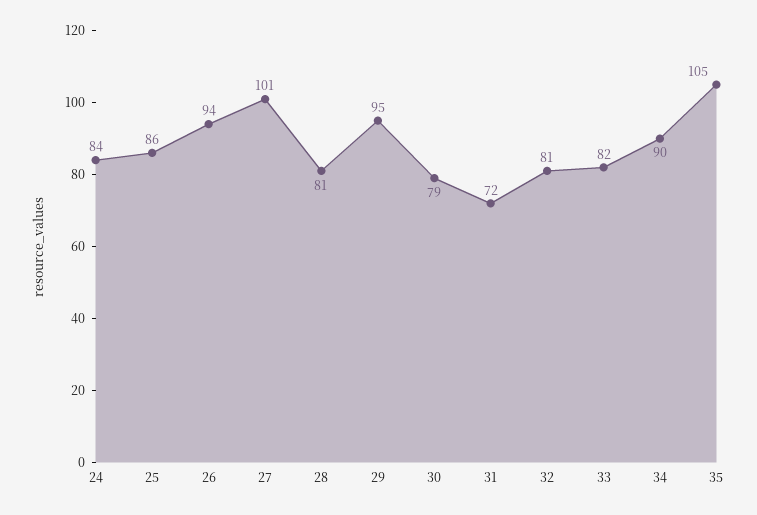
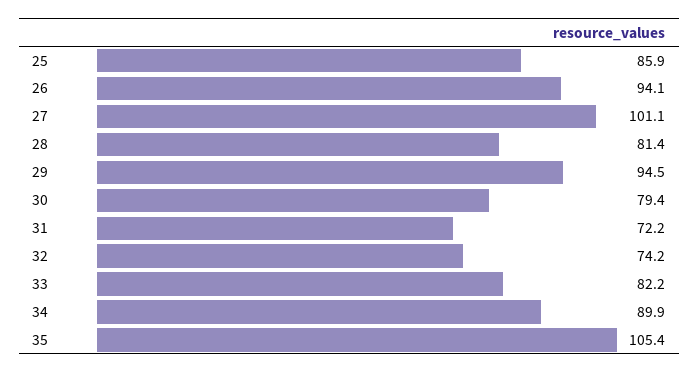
24: 84 -> none
32: 81 -> 74.2

